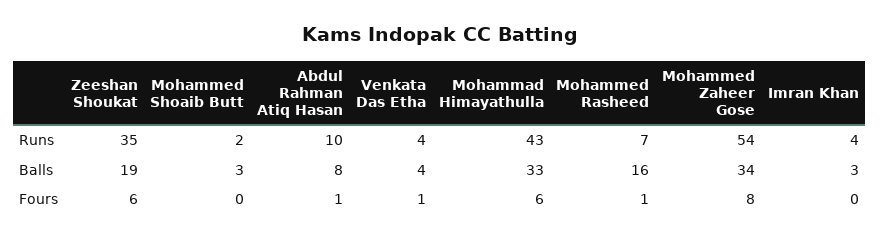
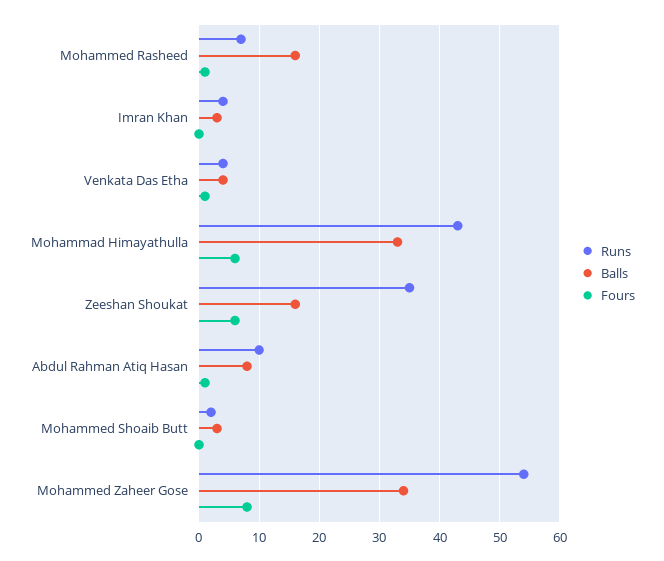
Balls, Zeeshan Shoukat: 19 -> 16

